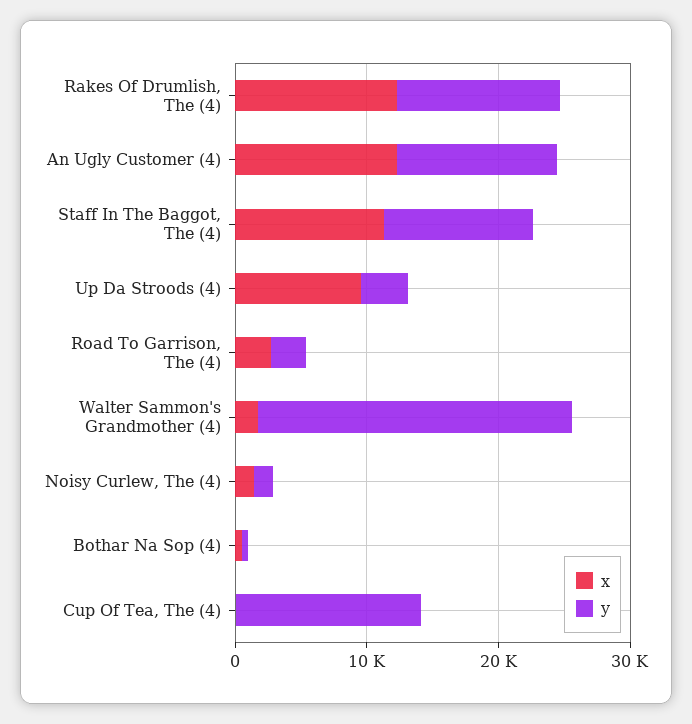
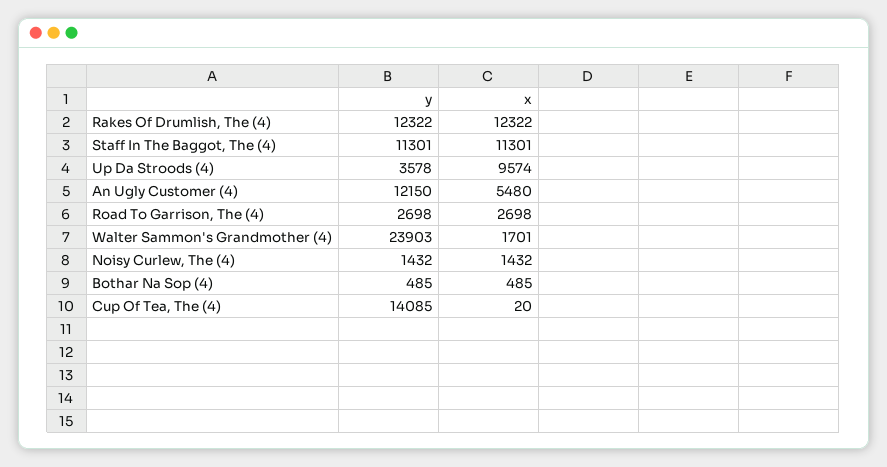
x, An Ugly Customer (4): 12000 -> 5480

